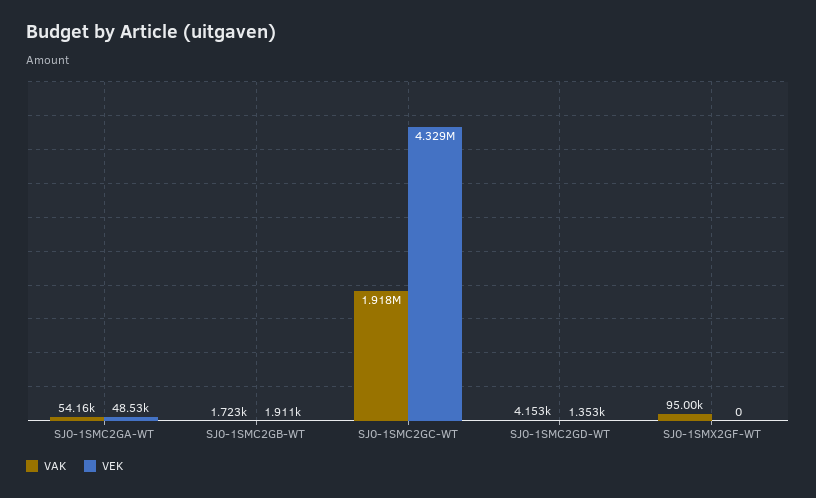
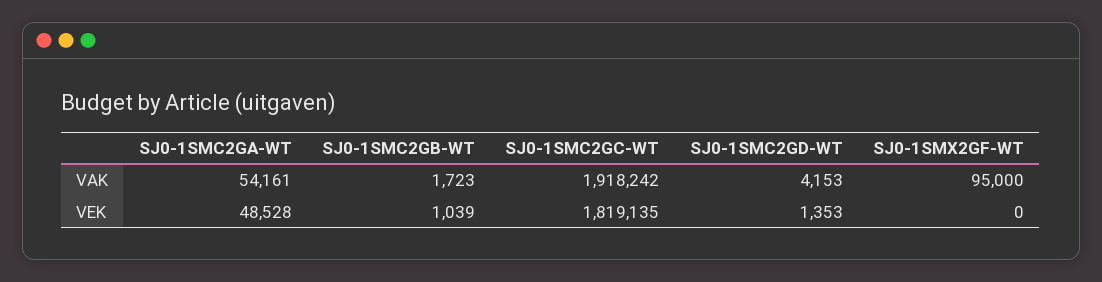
VEK, SJ0-1SMC2GB-WT: 1911 -> 1039
VEK, SJ0-1SMC2GC-WT: 4329000 -> 1819135

